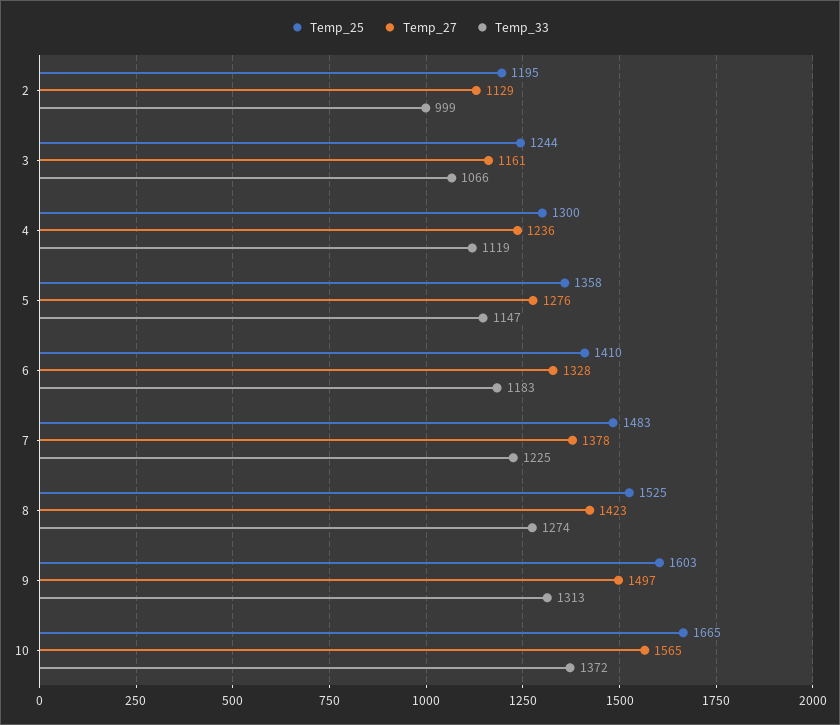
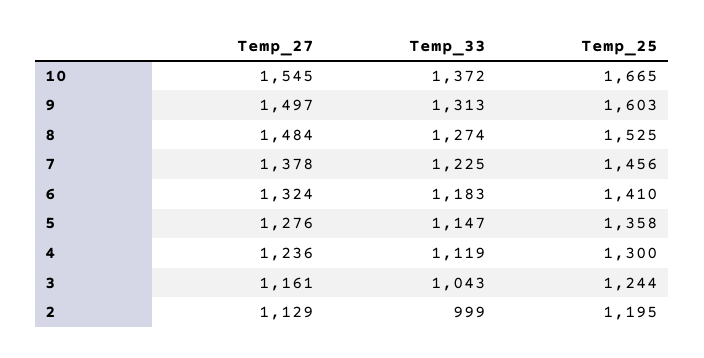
Temp_33, 3: 1066 -> 1043
Temp_27, 6: 1328 -> 1324
Temp_25, 7: 1483 -> 1456
Temp_27, 8: 1423 -> 1484
Temp_27, 10: 1565 -> 1545

